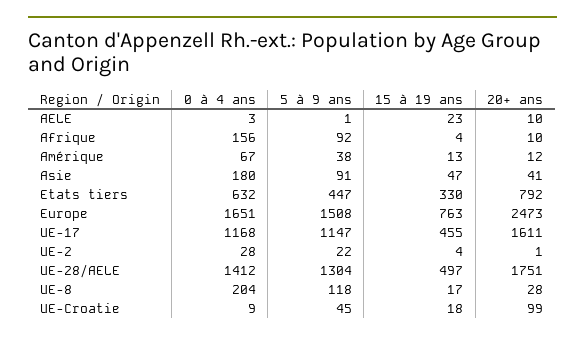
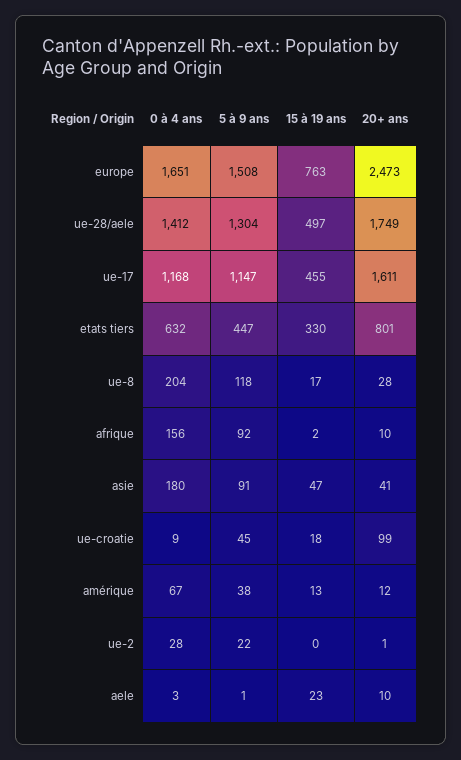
15 à 19 ans, Afrique: 4 -> 2
20+ ans, Etats tiers: 792 -> 801
15 à 19 ans, UE-2: 4 -> 0
20+ ans, UE-28/AELE: 1751 -> 1749

